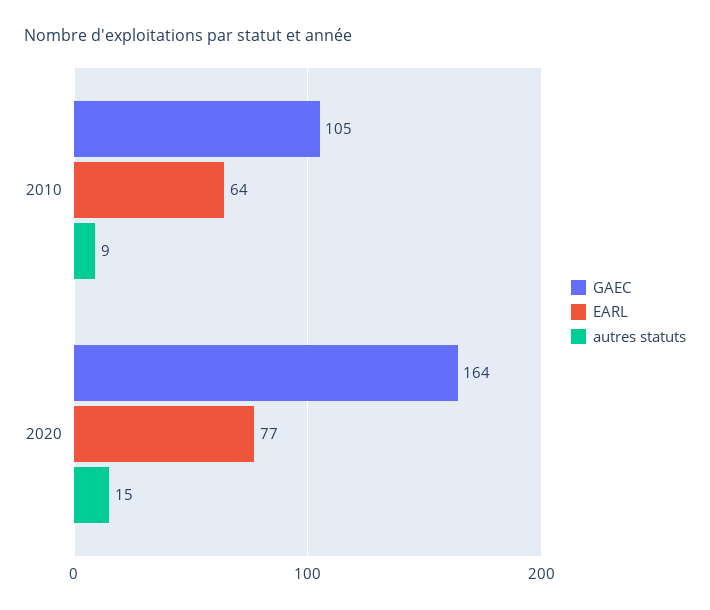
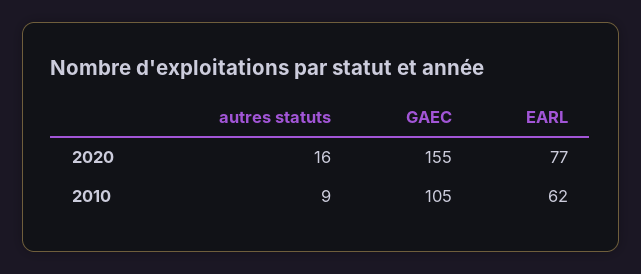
EARL, 2010: 64 -> 62
GAEC, 2020: 164 -> 155
autres statuts, 2020: 15 -> 16

